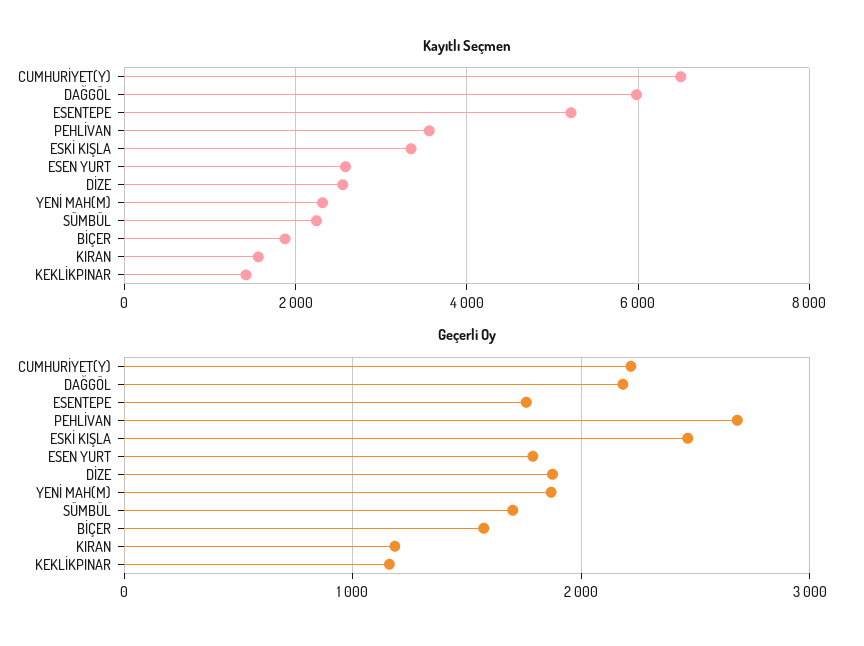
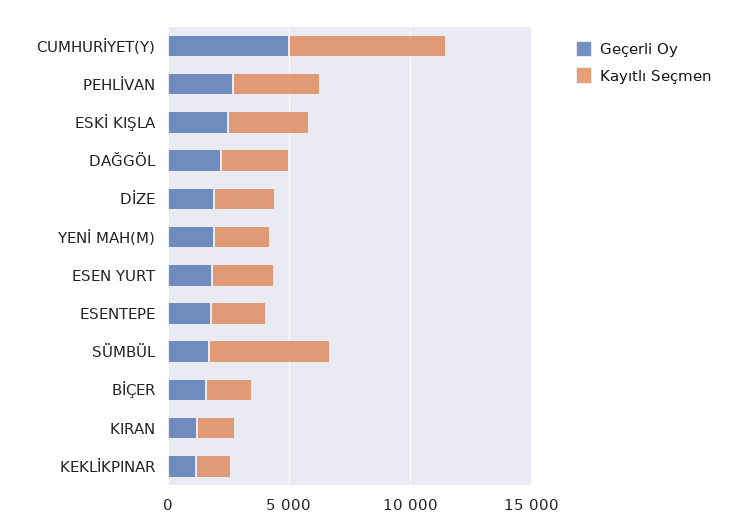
Kayıtlı Seçmen, DAĞGÖL: 6000 -> 3000
Kayıtlı Seçmen, ESENTEPE: 5200 -> 2000
Kayıtlı Seçmen, SÜMBÜL: 2200 -> 5000
Geçerli Oy, CUMHURİYET(Y): 2200 -> 5000

